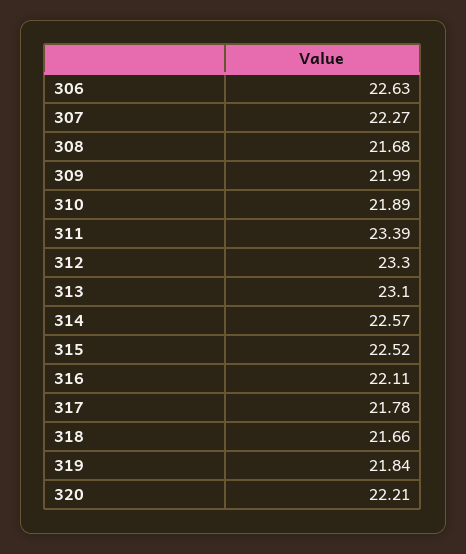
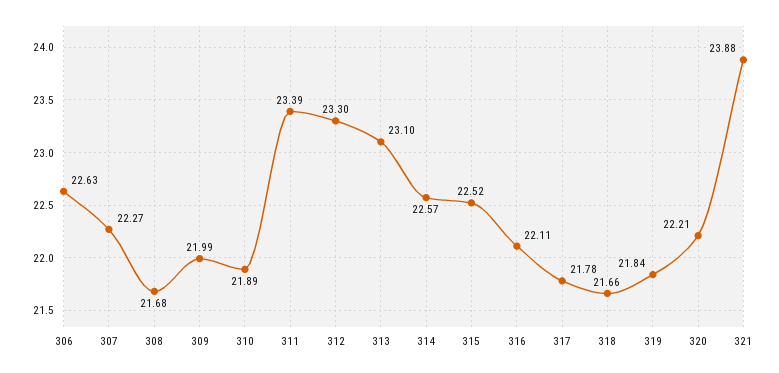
321: none -> 23.88

